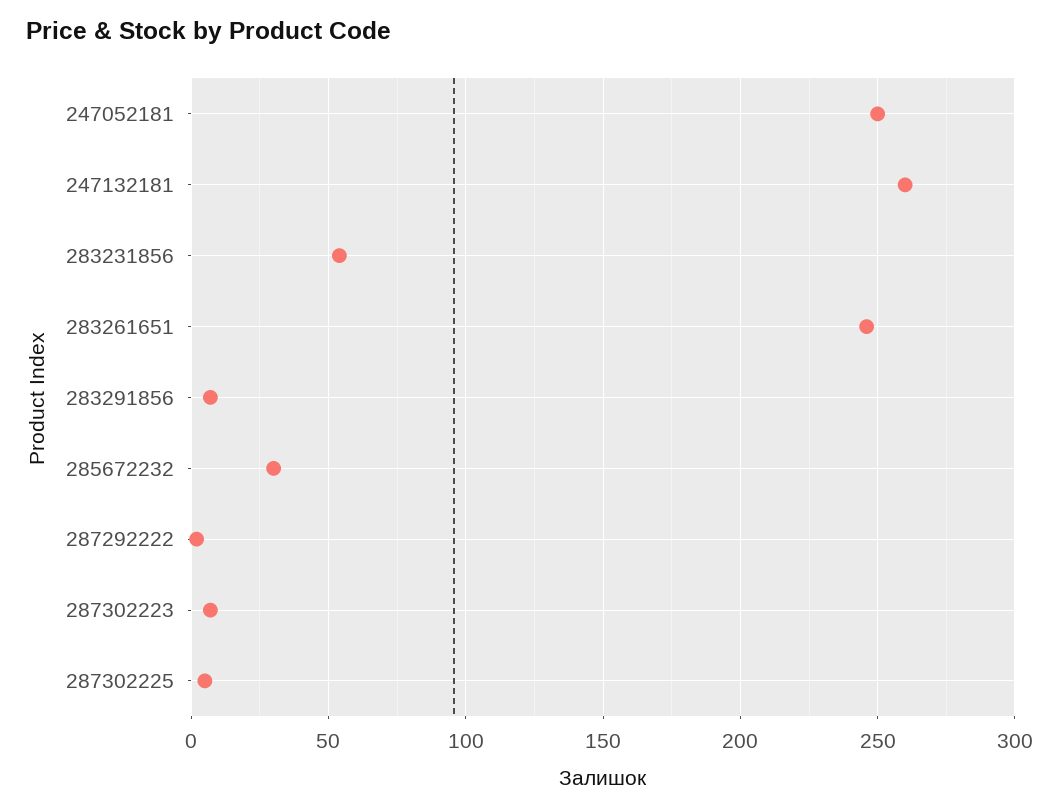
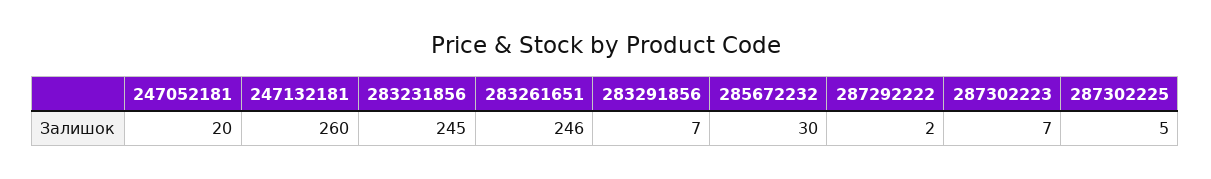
247052181: 250 -> 20
283231856: 55 -> 245

